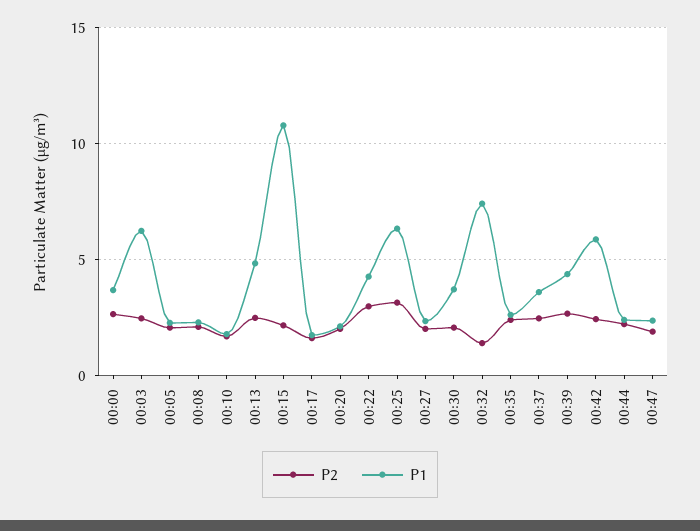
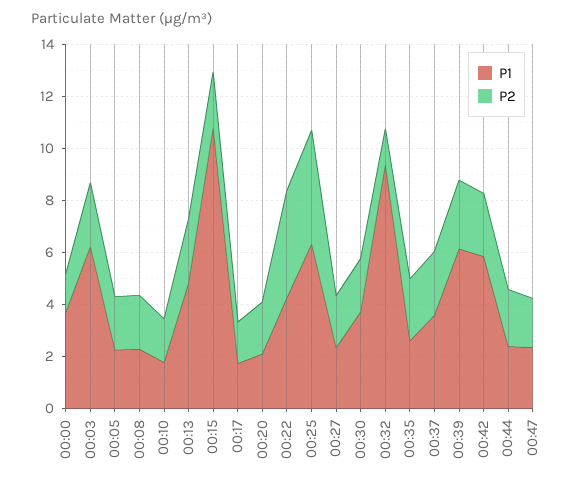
P2, 00:00: 2.5 -> 1.5
P2, 00:22: 3 -> 4
P2, 00:25: 3 -> 4.5
P1, 00:32: 7.5 -> 9.5
P1, 00:39: 4.5 -> 6

